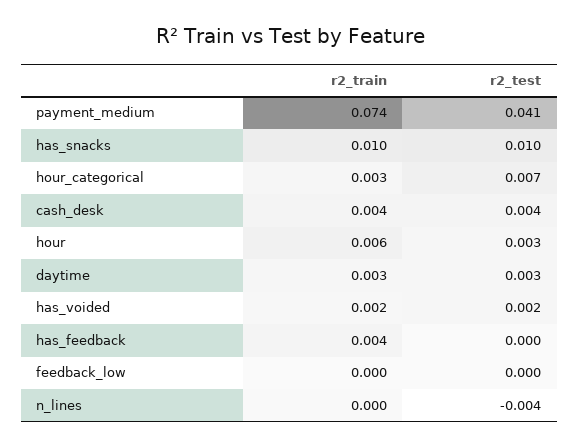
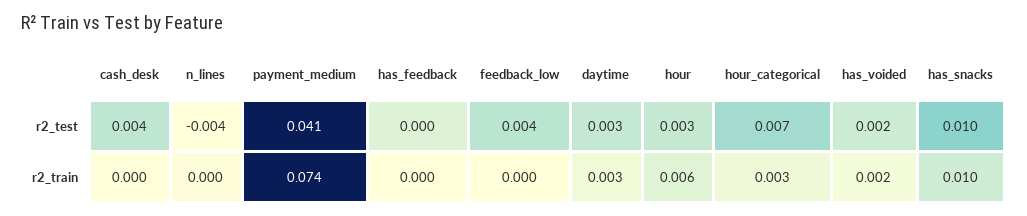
r2_train, cash_desk: 0.004 -> 0
r2_train, has_feedback: 0.004 -> 0
r2_test, feedback_low: 0 -> 0.004

